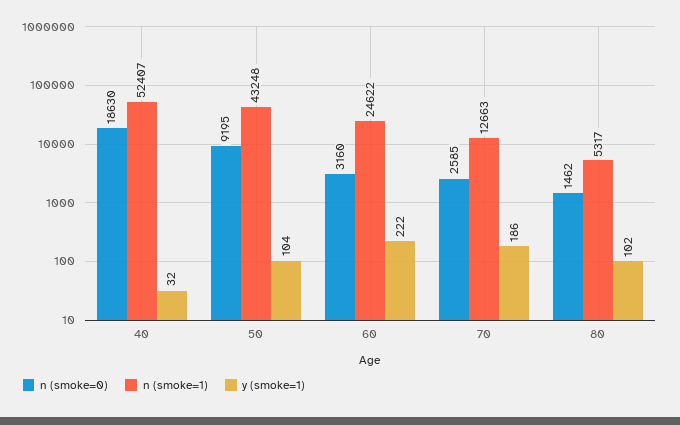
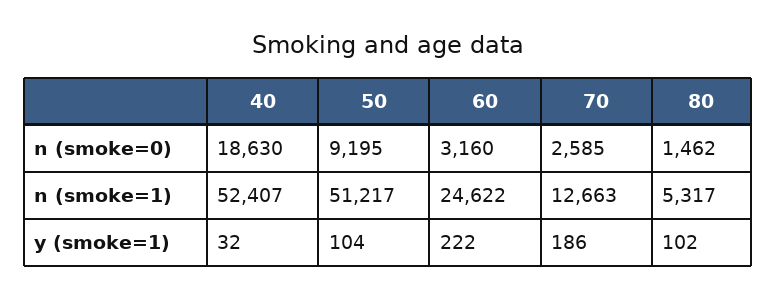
n (smoke=1), 50: 43248 -> 51217

